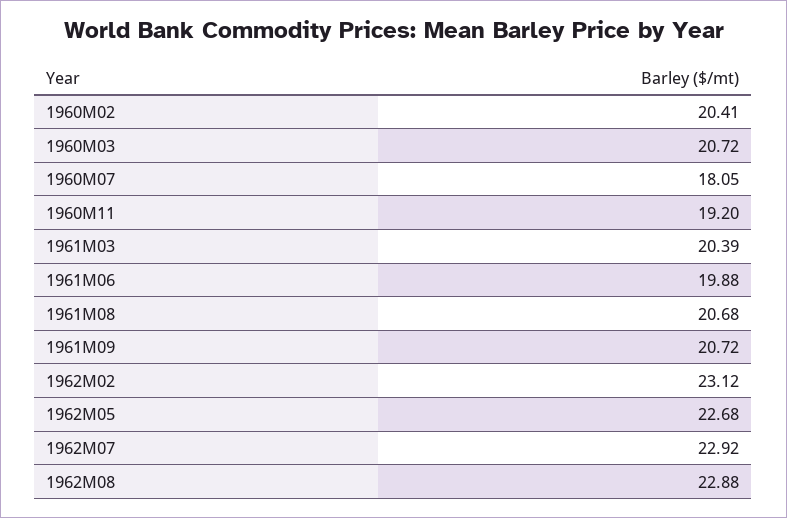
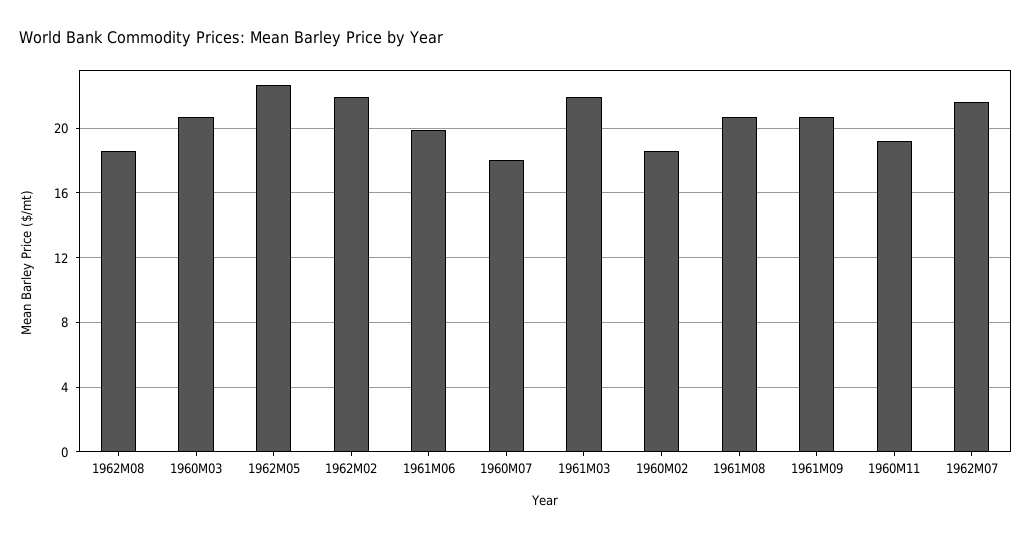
1960M02: 20.41 -> 18.5
1961M03: 20.39 -> 22
1962M02: 23.12 -> 22
1962M07: 22.92 -> 21.5
1962M08: 22.88 -> 18.5

